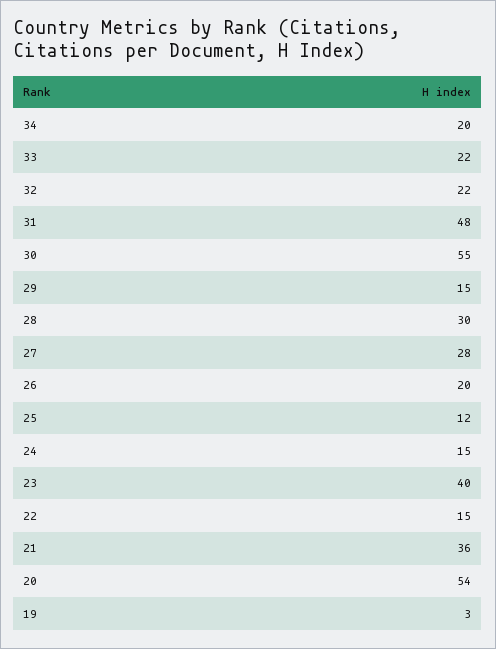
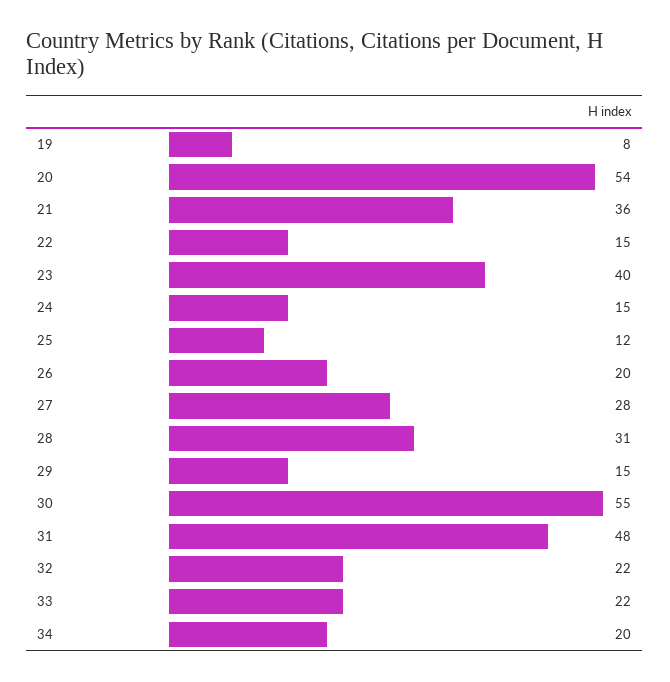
28: 30 -> 31
19: 3 -> 8

